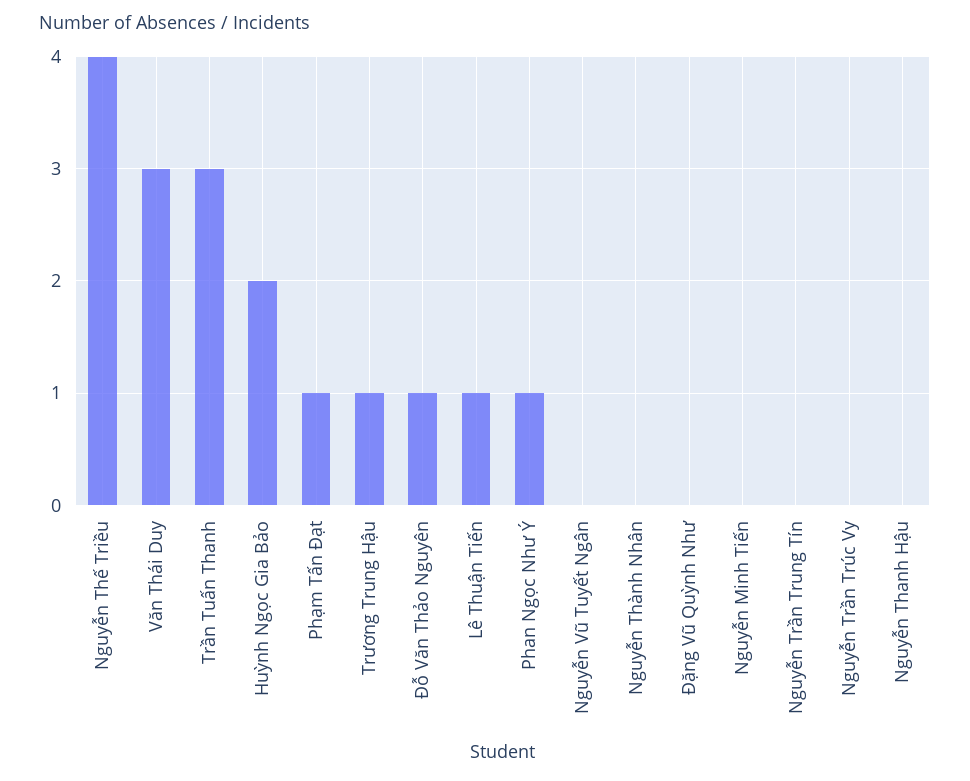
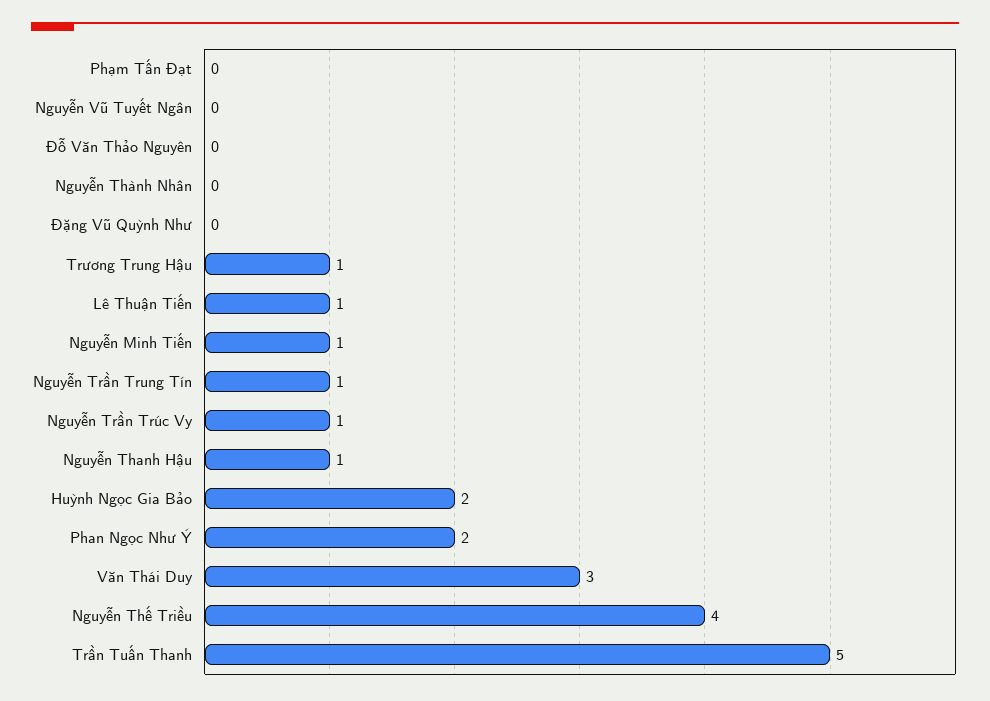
Trần Tuấn Thanh: 3 -> 5
Phạm Tấn Đạt: 1 -> 0
Đỗ Văn Thảo Nguyên: 1 -> 0
Phan Ngọc Như Ý: 1 -> 2
Nguyễn Minh Tiến: 0 -> 1
Nguyễn Trần Trung Tín: 0 -> 1
Nguyễn Trần Trúc Vy: 0 -> 1
Nguyễn Thanh Hậu: 0 -> 1

